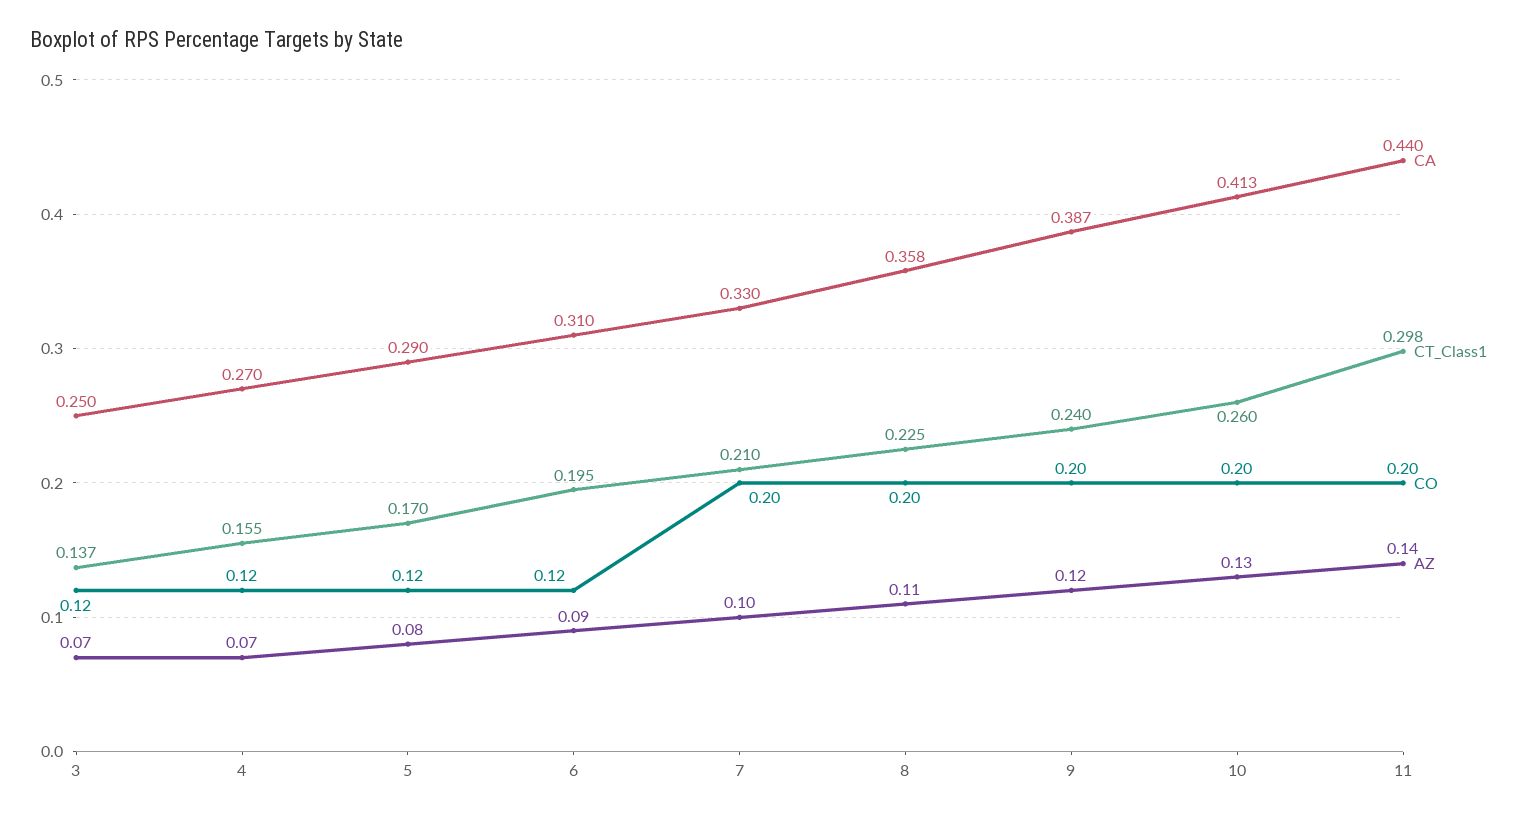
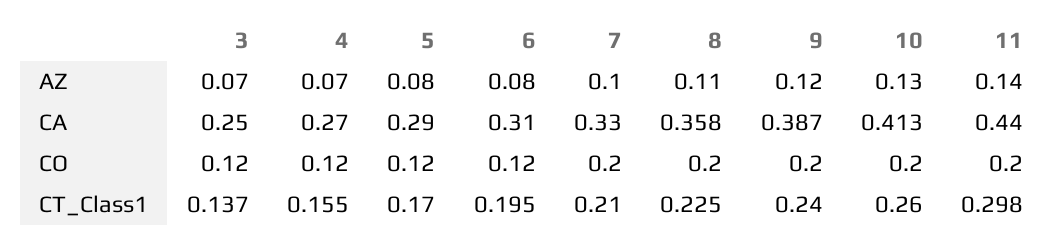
AZ, 6: 0.09 -> 0.08

